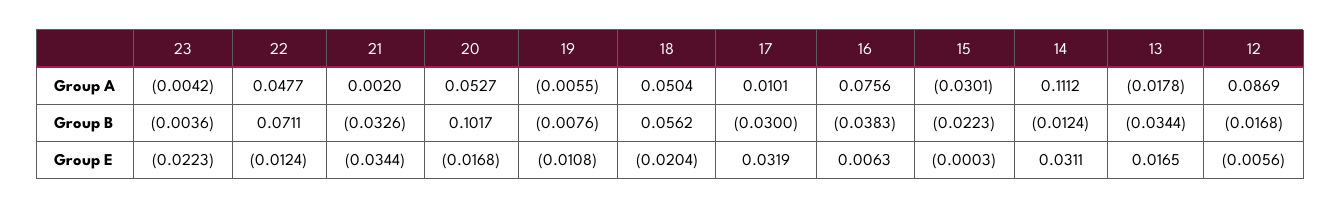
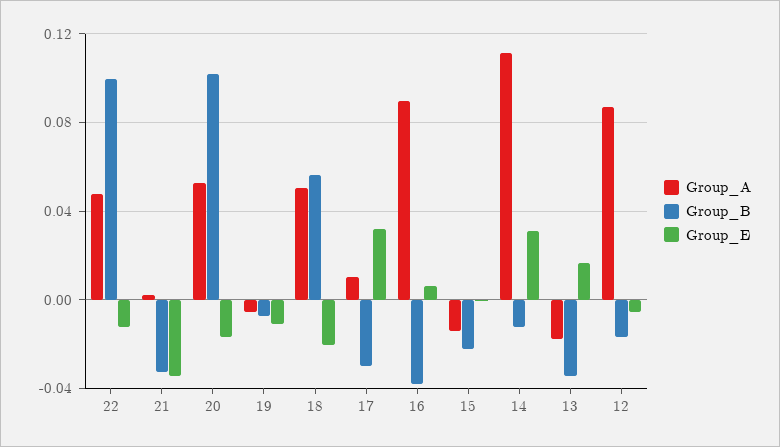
Group A, 23: -0.0042 -> none
Group A, 16: 0.0756 -> 0.09
Group A, 15: -0.0301 -> -0.015
Group B, 23: -0.0036 -> none
Group B, 22: 0.0711 -> 0.1
Group E, 23: -0.0223 -> none

